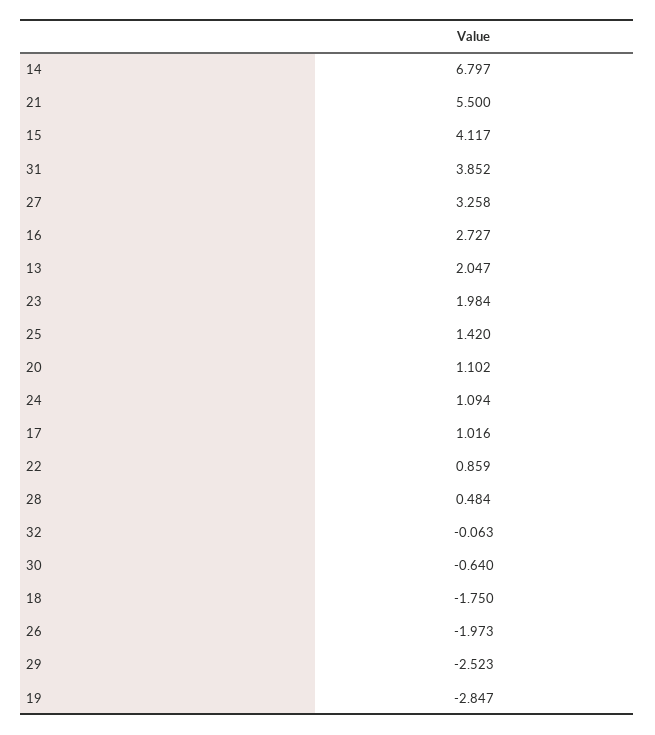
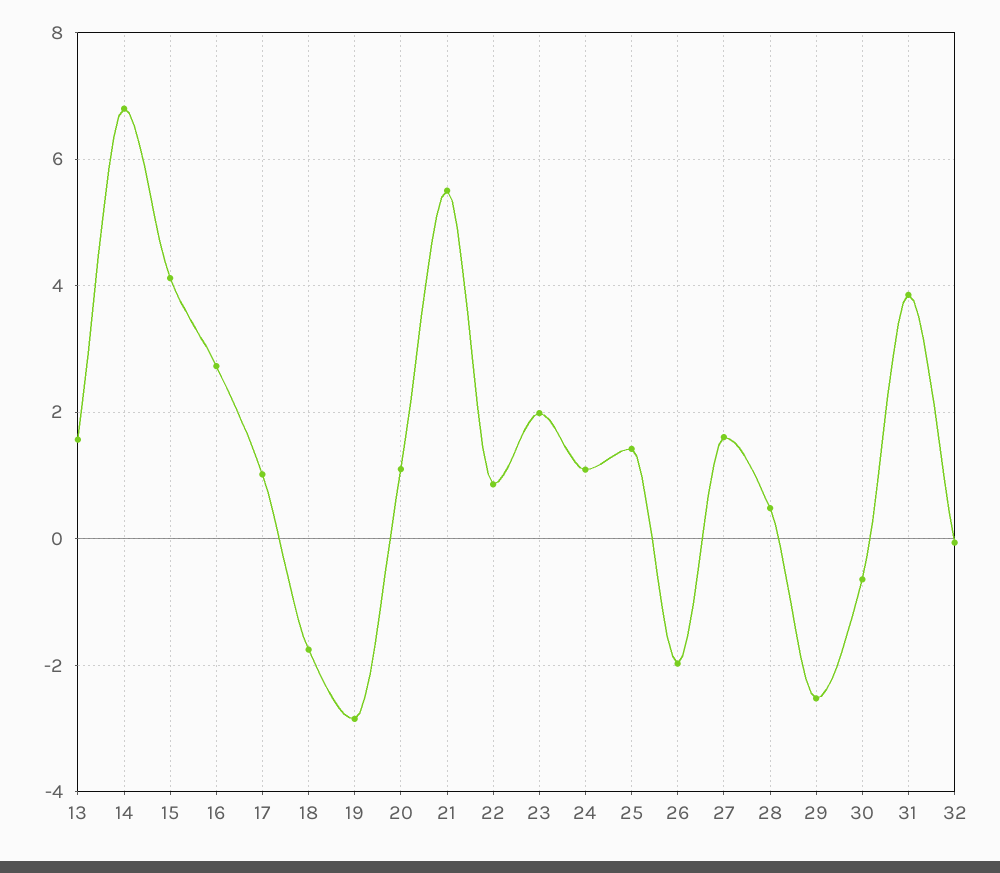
27: 3.258 -> 1.6
13: 2.047 -> 1.6

